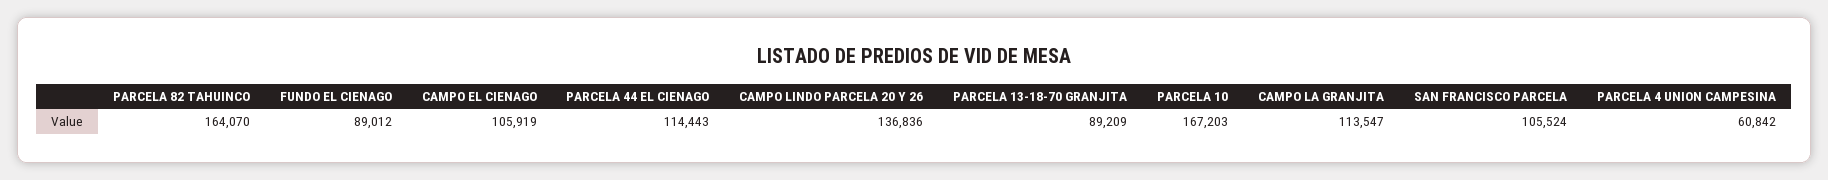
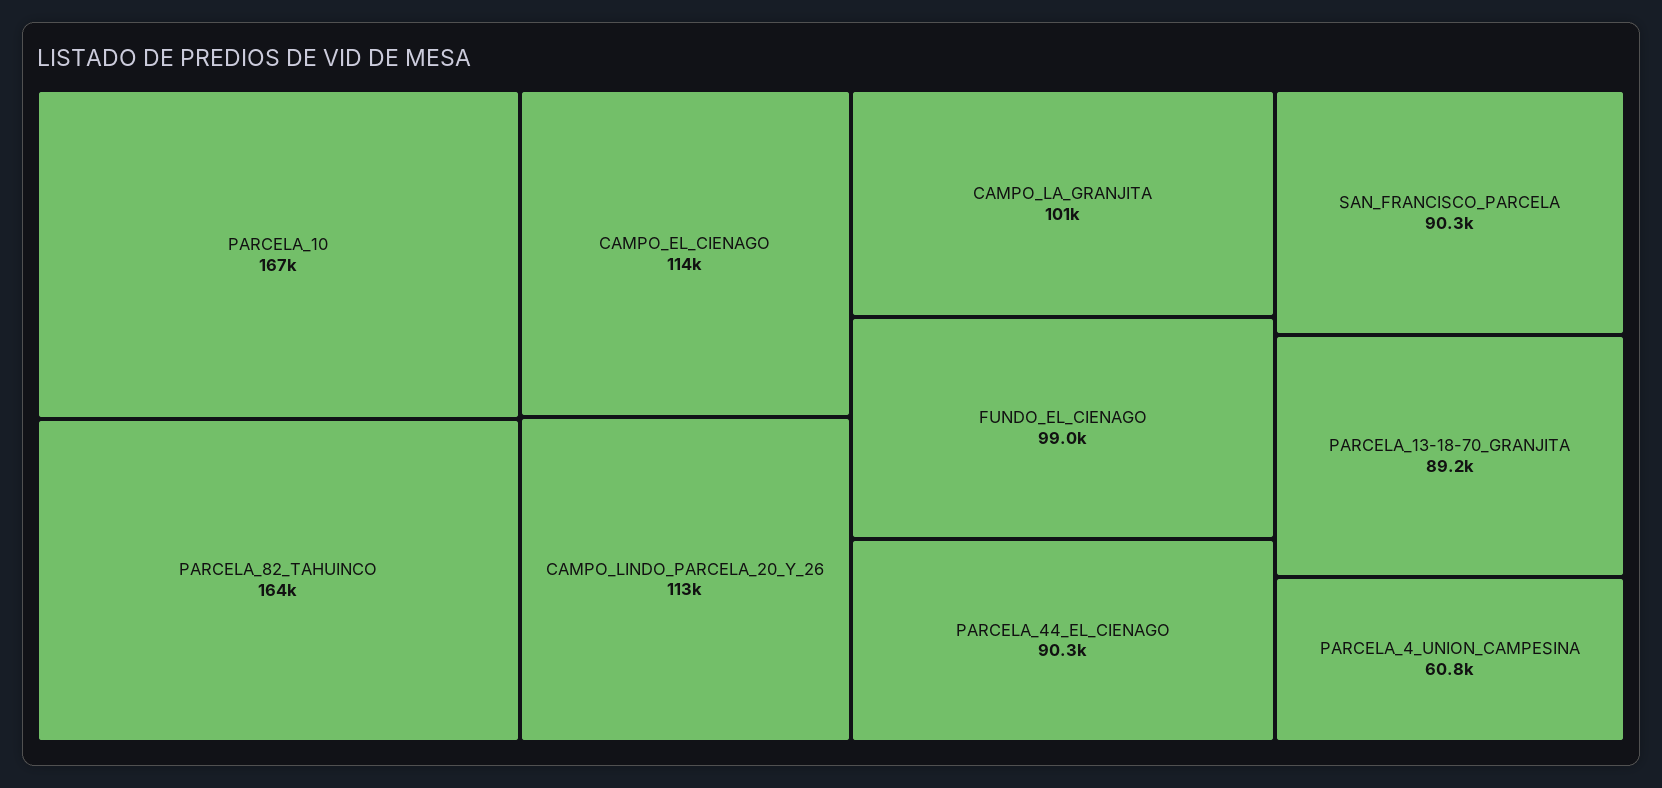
FUNDO EL CIENAGO: 89012 -> 99000
CAMPO EL CIENAGO: 105919 -> 114000
PARCELA 44 EL CIENAGO: 114443 -> 90300
CAMPO LINDO PARCELA 20 Y 26: 136836 -> 113000
CAMPO LA GRANJITA: 113547 -> 101000
SAN FRANCISCO PARCELA: 105524 -> 90300

